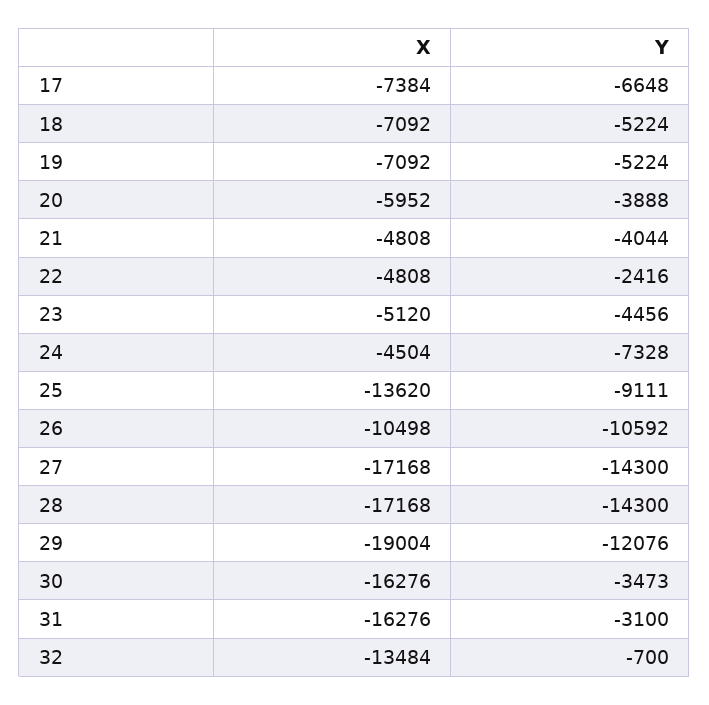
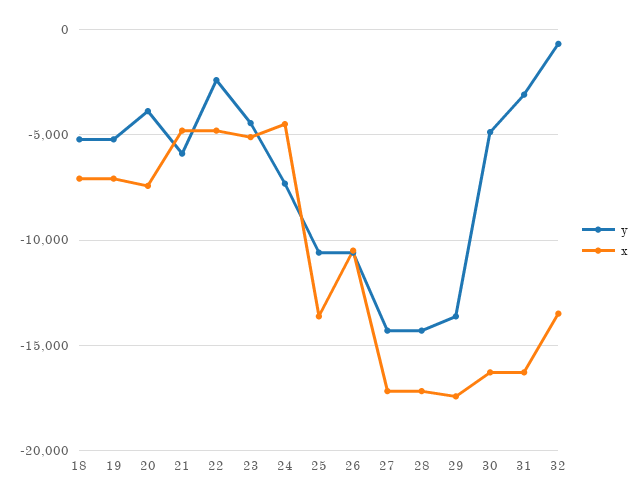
X, 17: -7384 -> none
Y, 17: -6648 -> none
X, 20: -5952 -> -7500
Y, 21: -4044 -> -6000
Y, 25: -9111 -> -10500
X, 29: -19004 -> -17500
Y, 29: -12076 -> -13500
Y, 30: -3473 -> -5000

